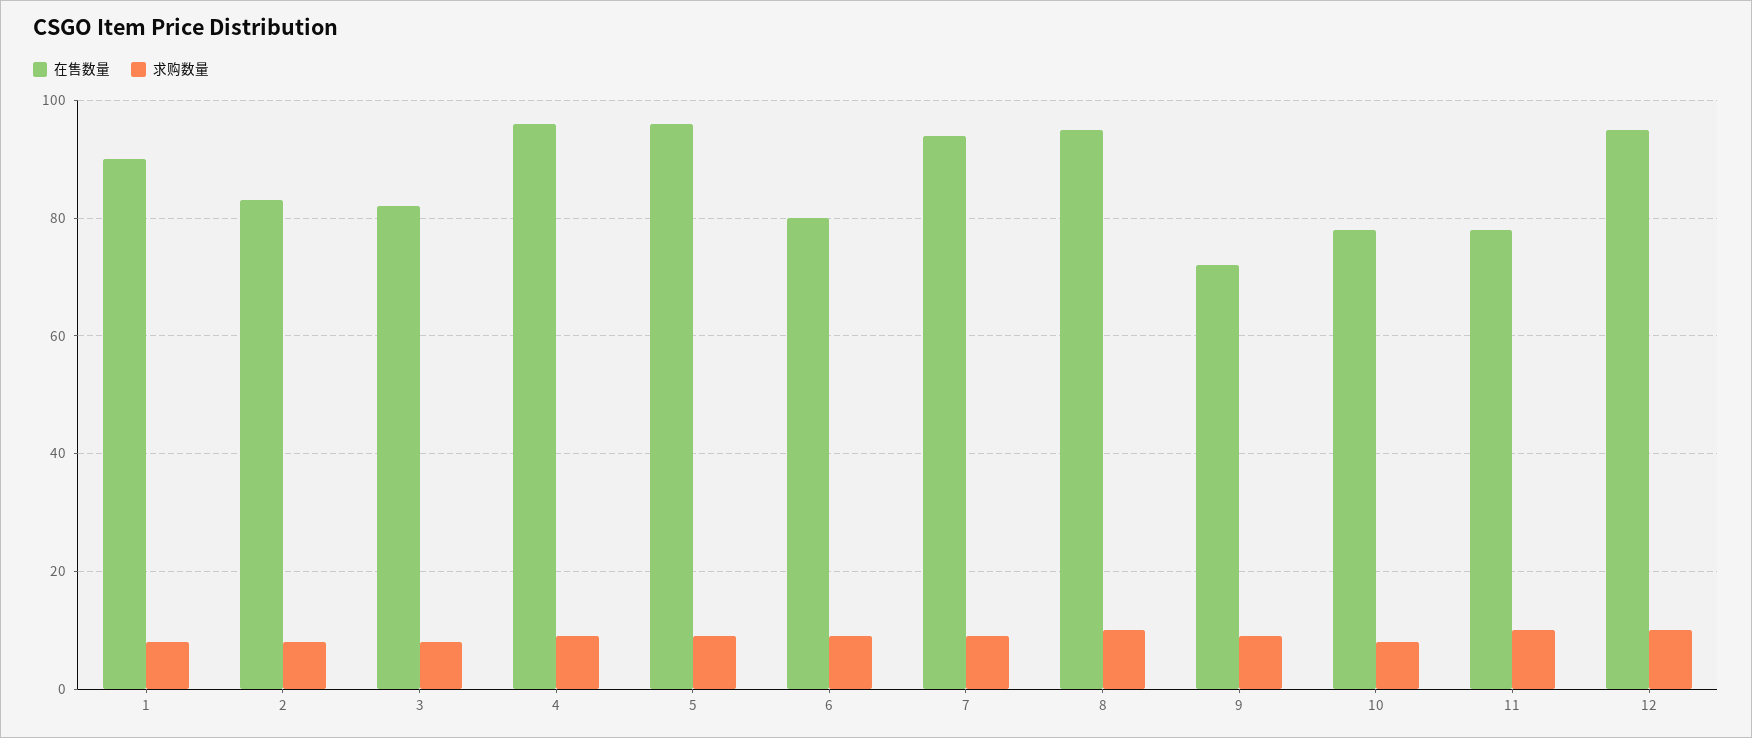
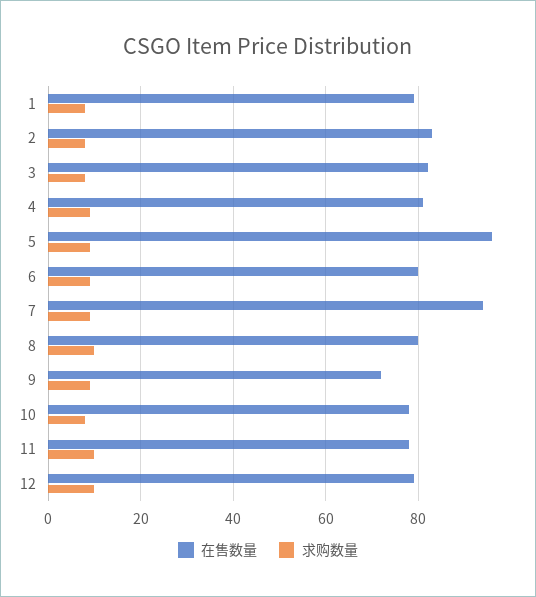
在售数量, 1: 90 -> 80
在售数量, 4: 95 -> 80
在售数量, 8: 95 -> 80
在售数量, 12: 95 -> 80

